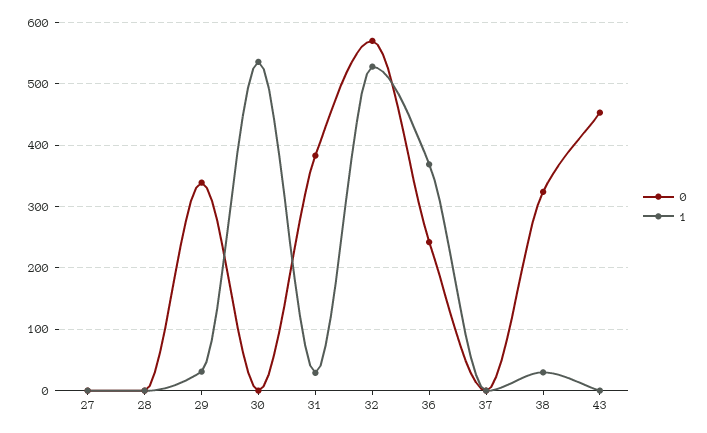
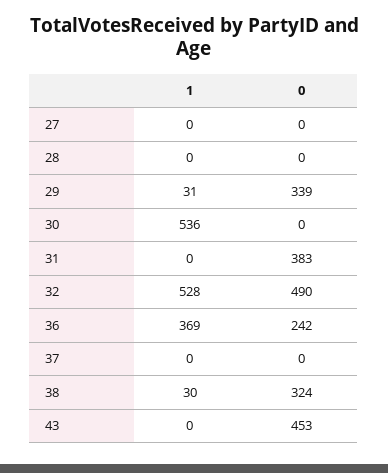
1, 31: 30 -> 0
0, 32: 570 -> 490

